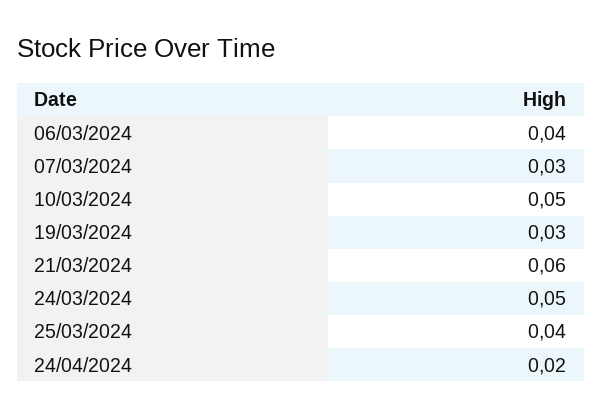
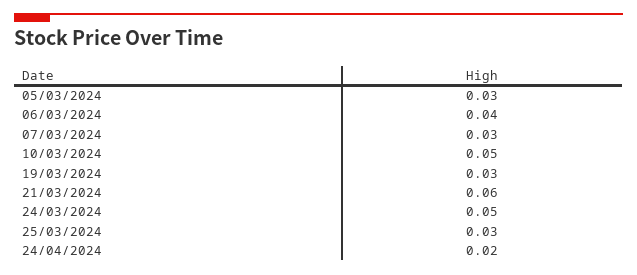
25/03/2024: 0.04 -> 0.03
05/03/2024: none -> 0.03

